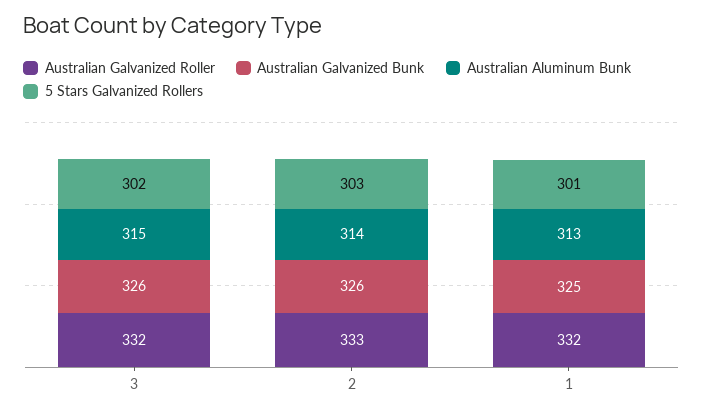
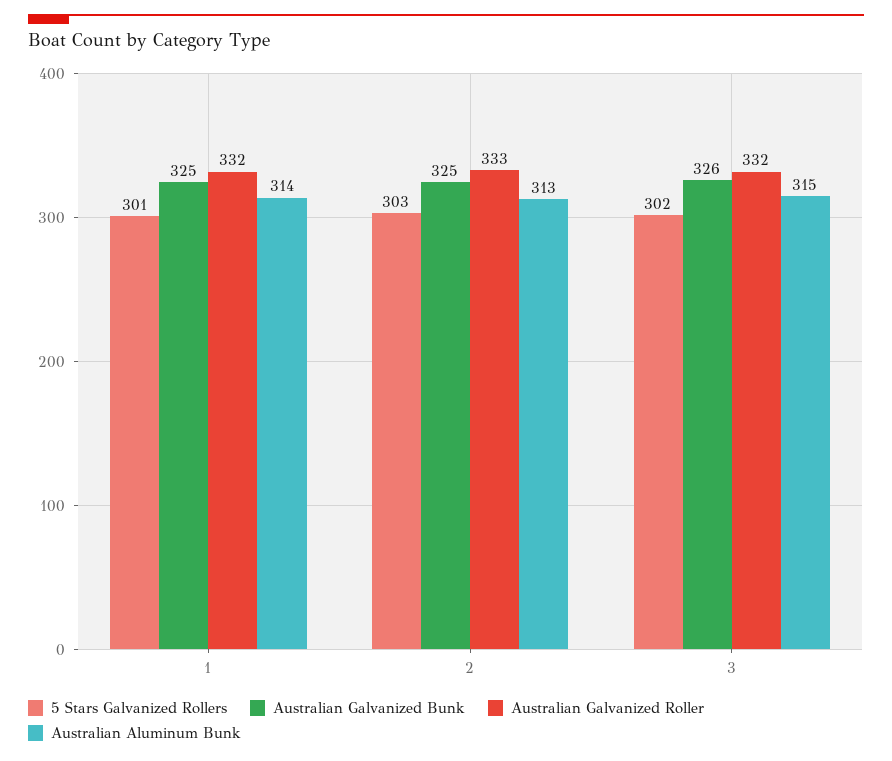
Australian Galvanized Bunk, 2: 326 -> 325
Australian Aluminum Bunk, 2: 314 -> 313
Australian Aluminum Bunk, 1: 313 -> 314

